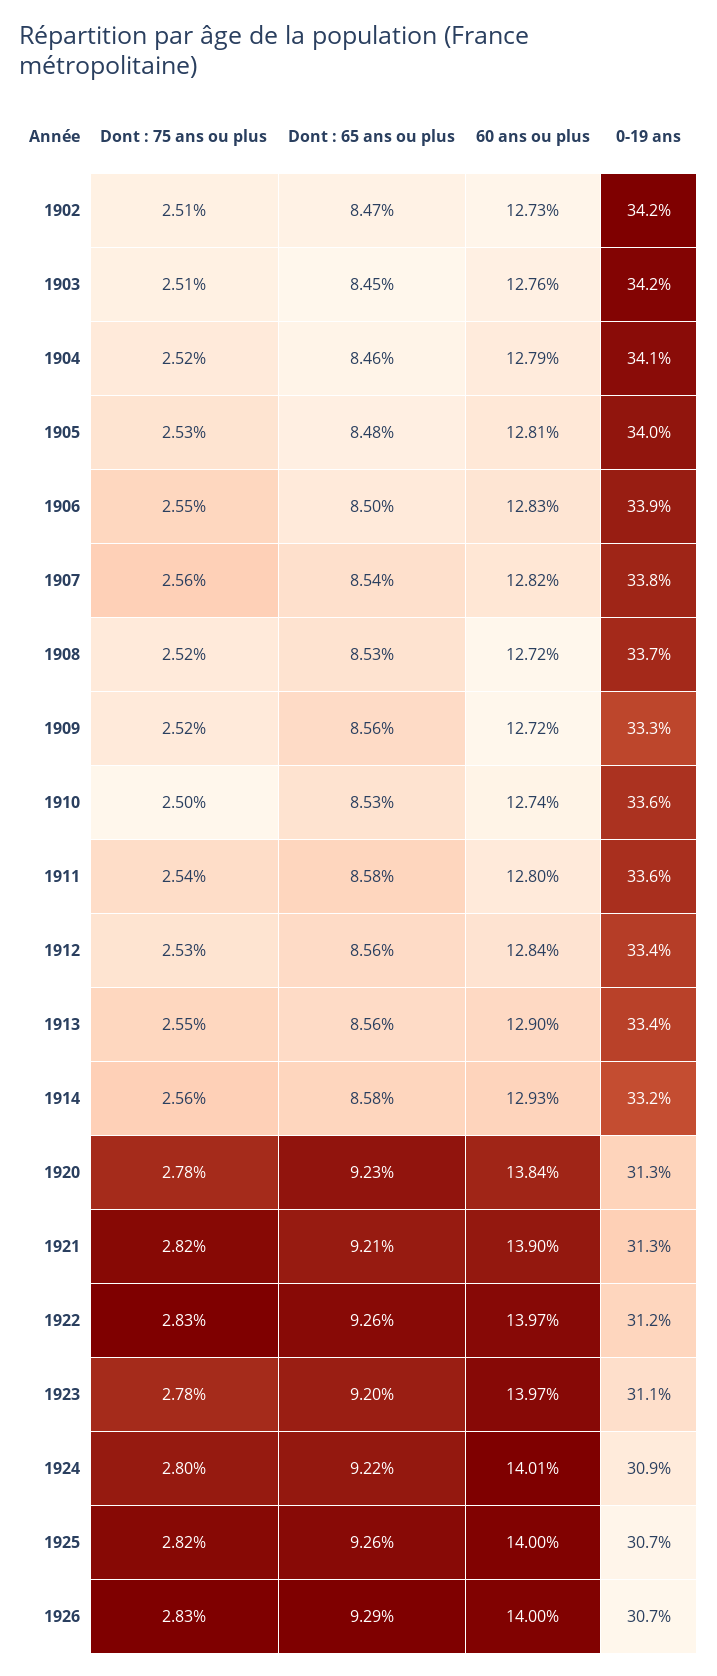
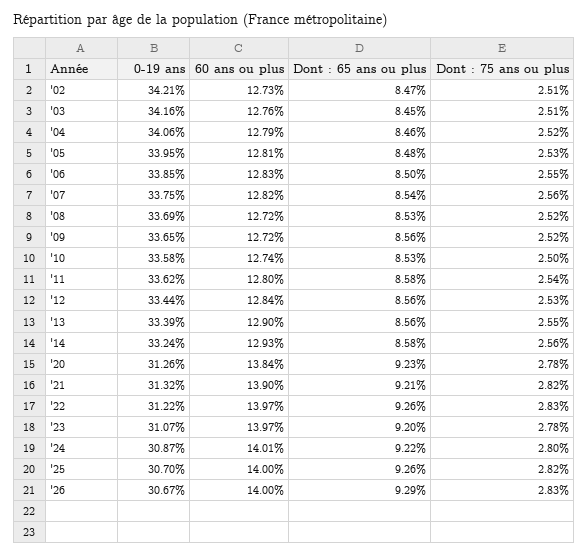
0-19 ans, 1909: 33.3 -> 33.65

